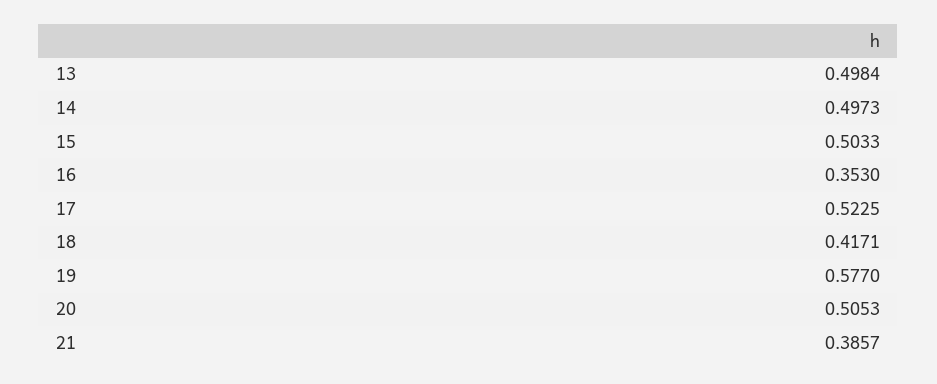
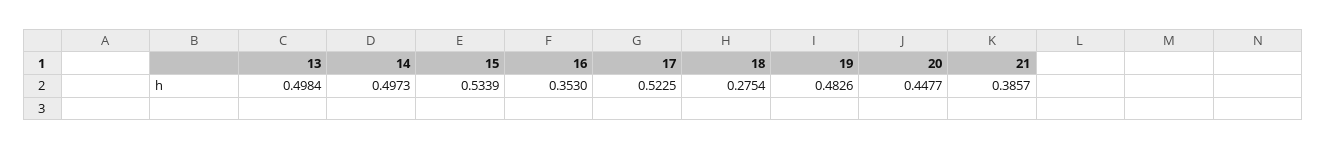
15: 0.5033 -> 0.5339
18: 0.4171 -> 0.2754
19: 0.577 -> 0.4826
20: 0.5053 -> 0.4477

